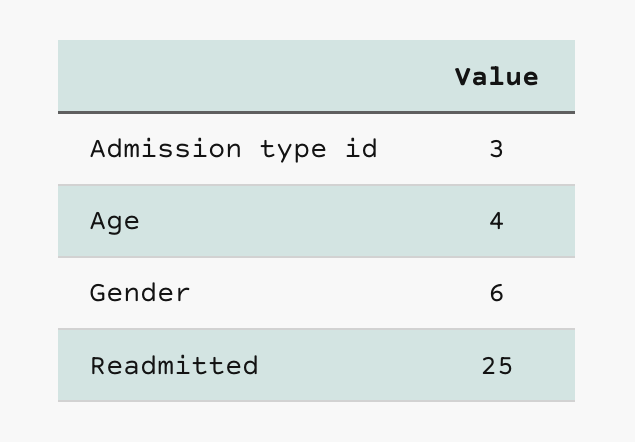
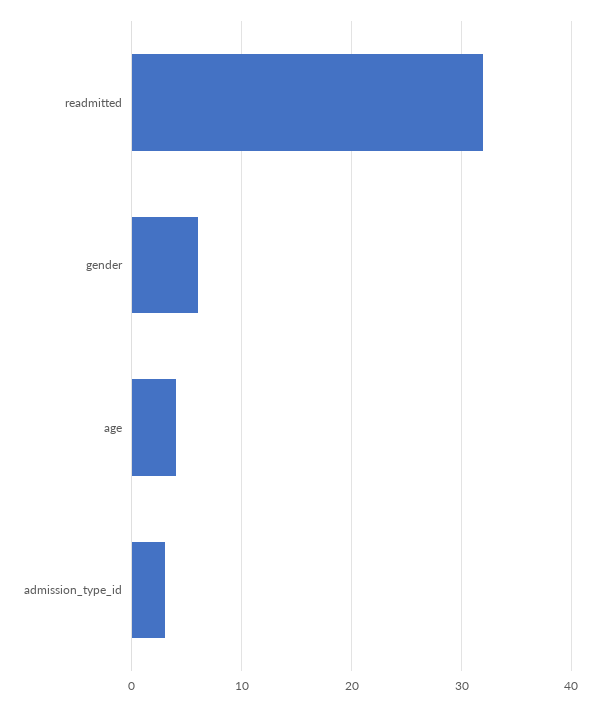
Readmitted: 25 -> 32

